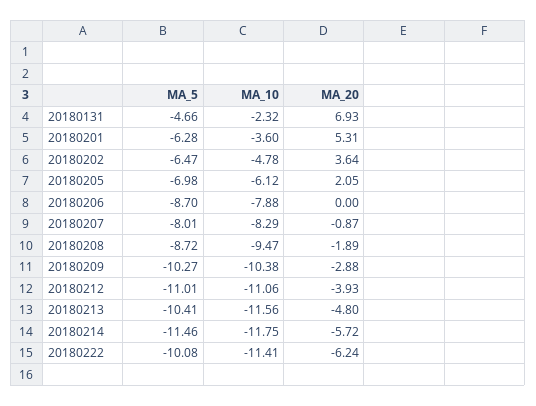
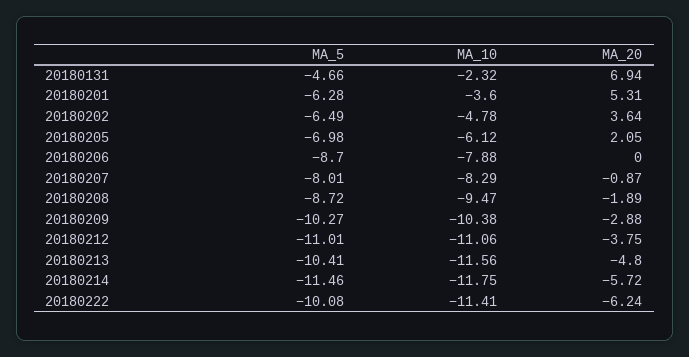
MA_20, 20180131: 6.93 -> 6.94
MA_5, 20180202: -6.47 -> -6.49
MA_20, 20180212: -3.93 -> -3.75

